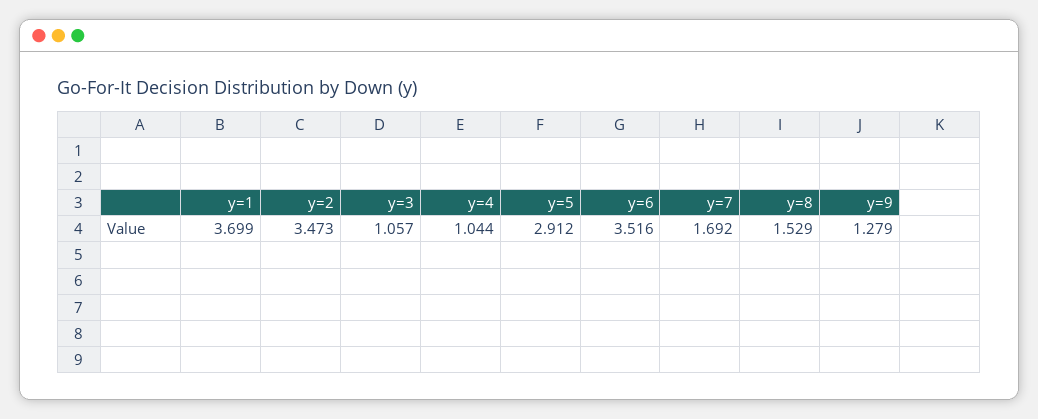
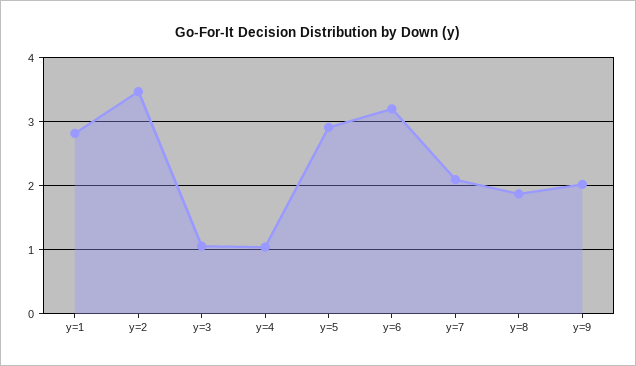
y=1: 3.699 -> 2.8
y=6: 3.516 -> 3.2
y=7: 1.692 -> 2.1
y=8: 1.529 -> 1.9
y=9: 1.279 -> 2

